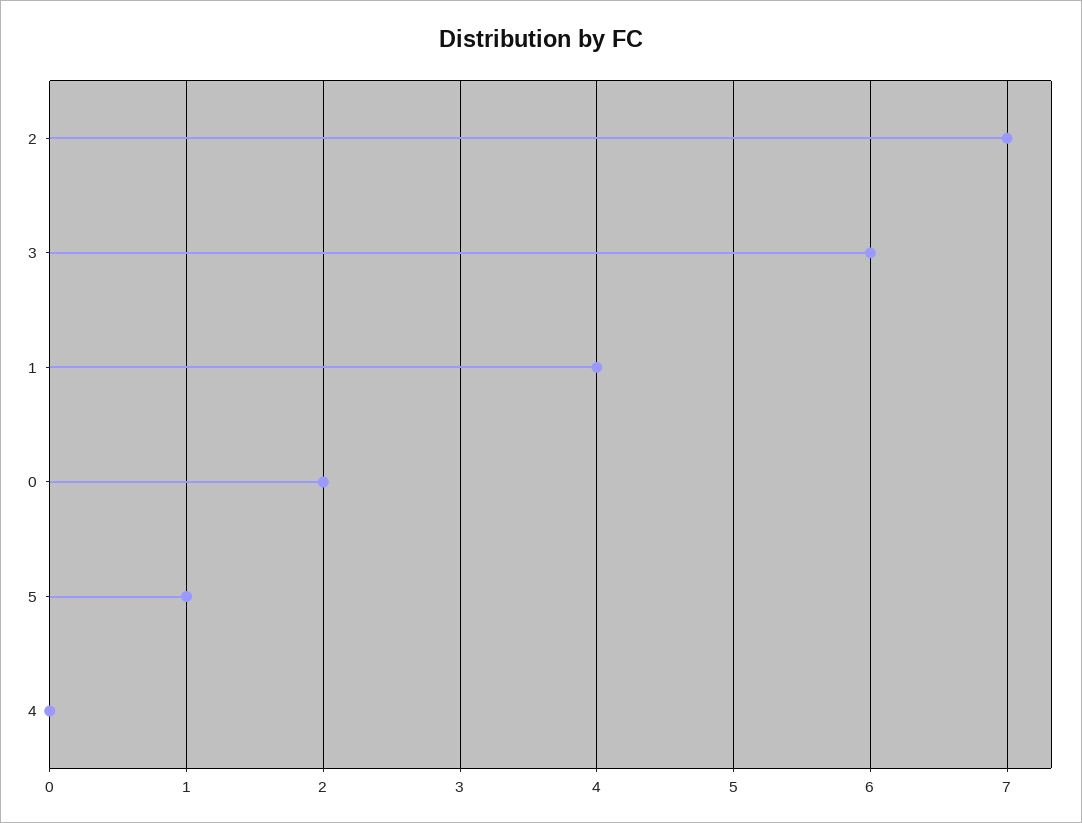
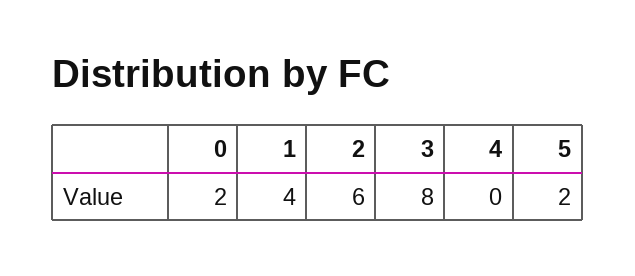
2: 7 -> 6
3: 6 -> 8
5: 1 -> 2

